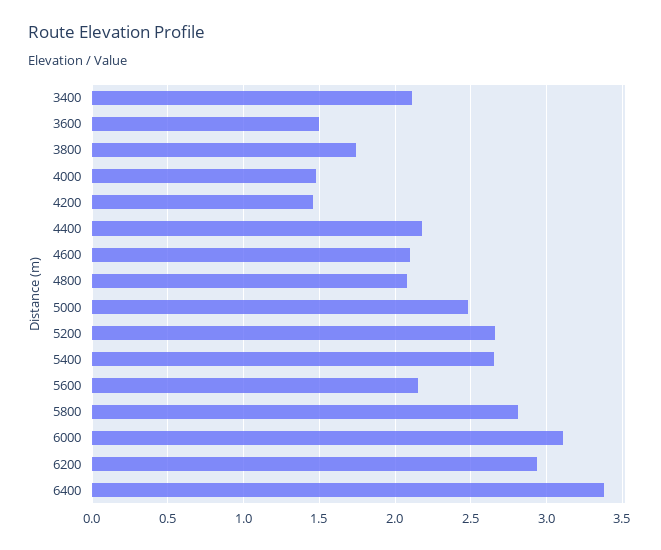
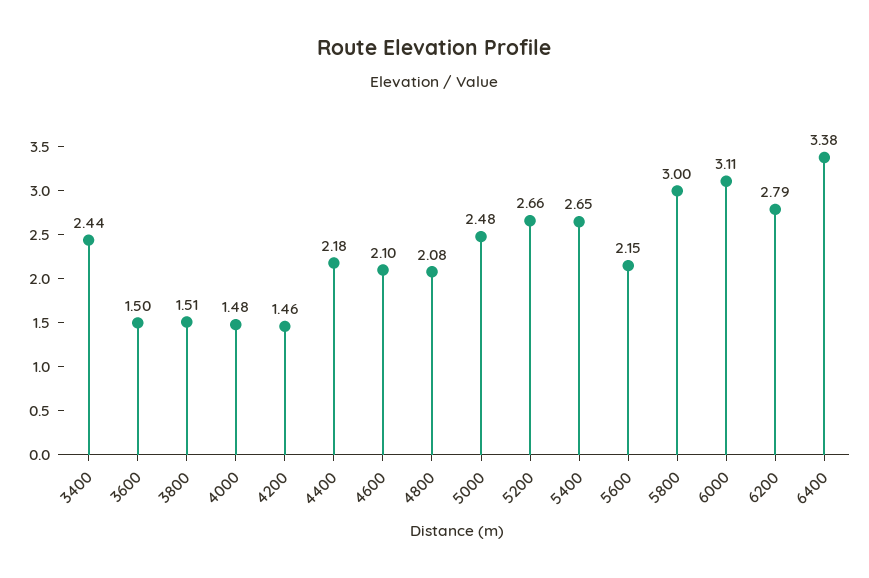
3400: 2.1 -> 2.44
3800: 1.75 -> 1.51
5800: 2.8 -> 3
6200: 2.95 -> 2.79

